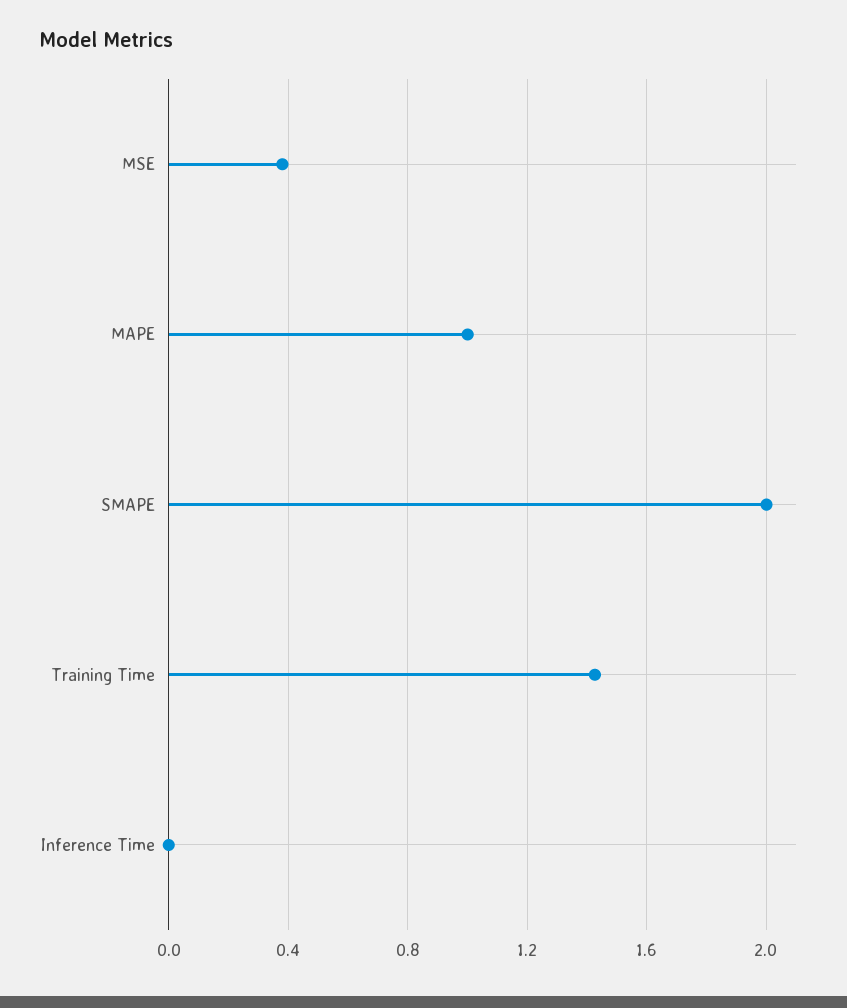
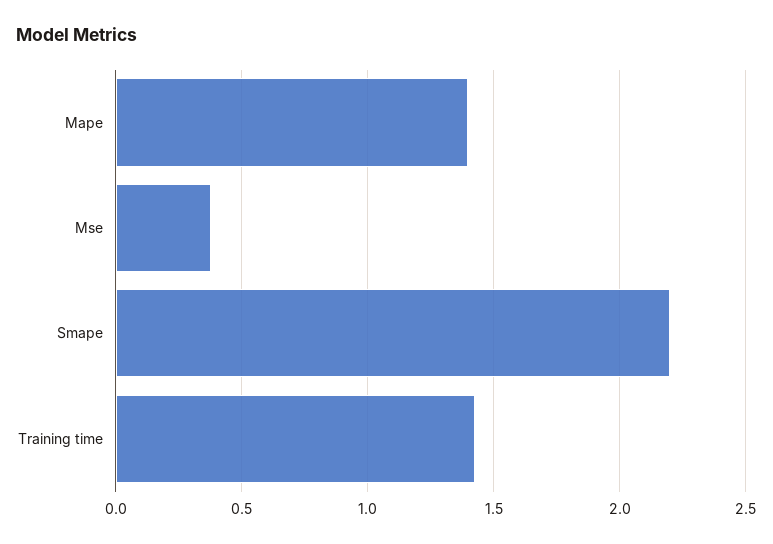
MAPE: 1 -> 1.4
SMAPE: 2 -> 2.2
Inference Time: 0 -> none

